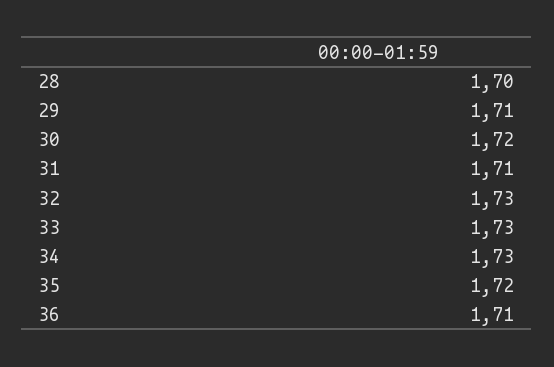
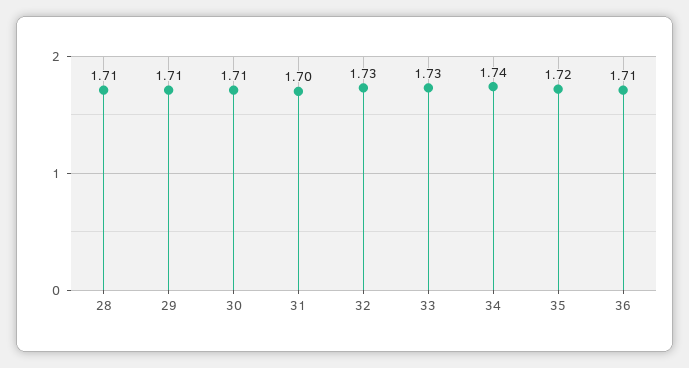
28: 1.7 -> 1.71
30: 1.72 -> 1.71
31: 1.71 -> 1.7
34: 1.73 -> 1.74

